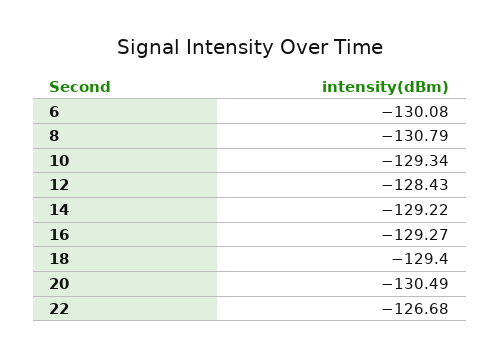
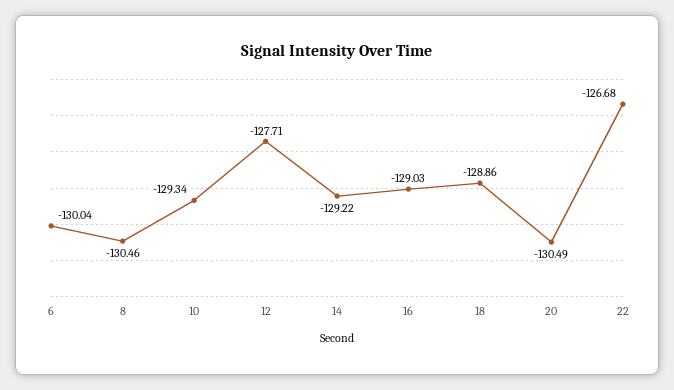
6: -130.08 -> -130.04
8: -130.79 -> -130.46
12: -128.43 -> -127.71
16: -129.27 -> -129.03
18: -129.4 -> -128.86

